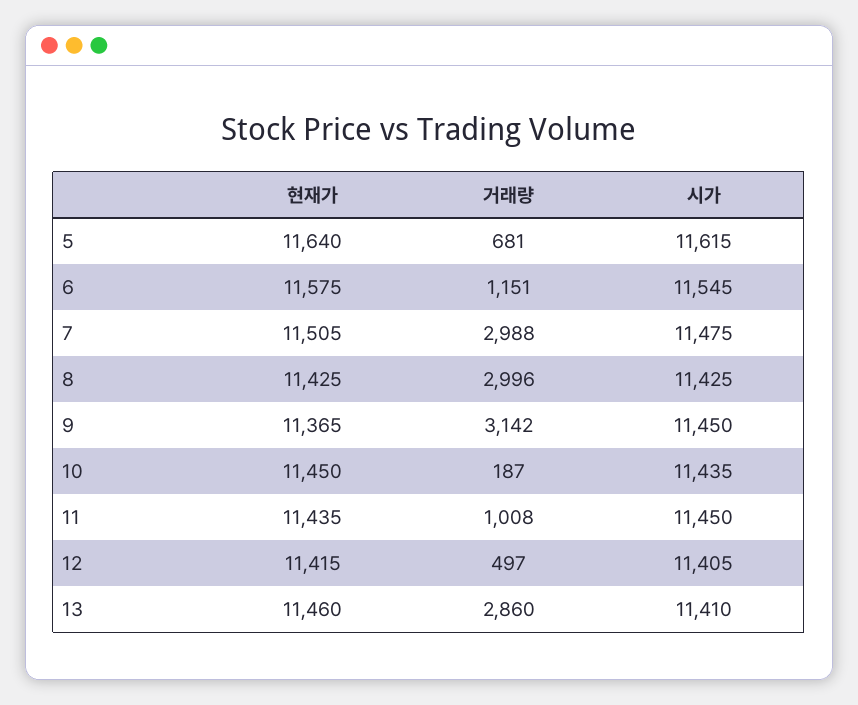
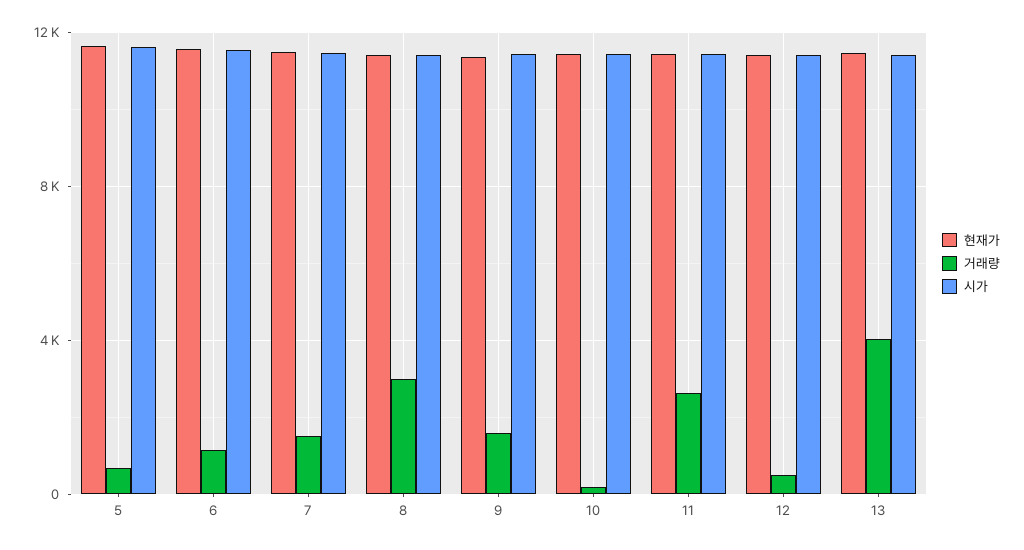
거래량, 7: 2988 -> 1500
거래량, 9: 3142 -> 1500
거래량, 11: 1008 -> 2500
거래량, 13: 2860 -> 4000

